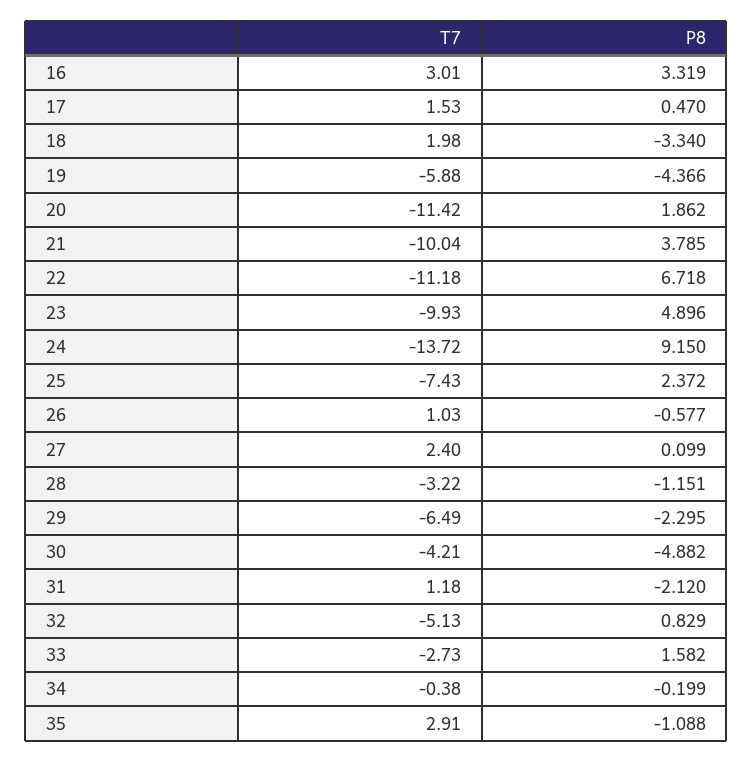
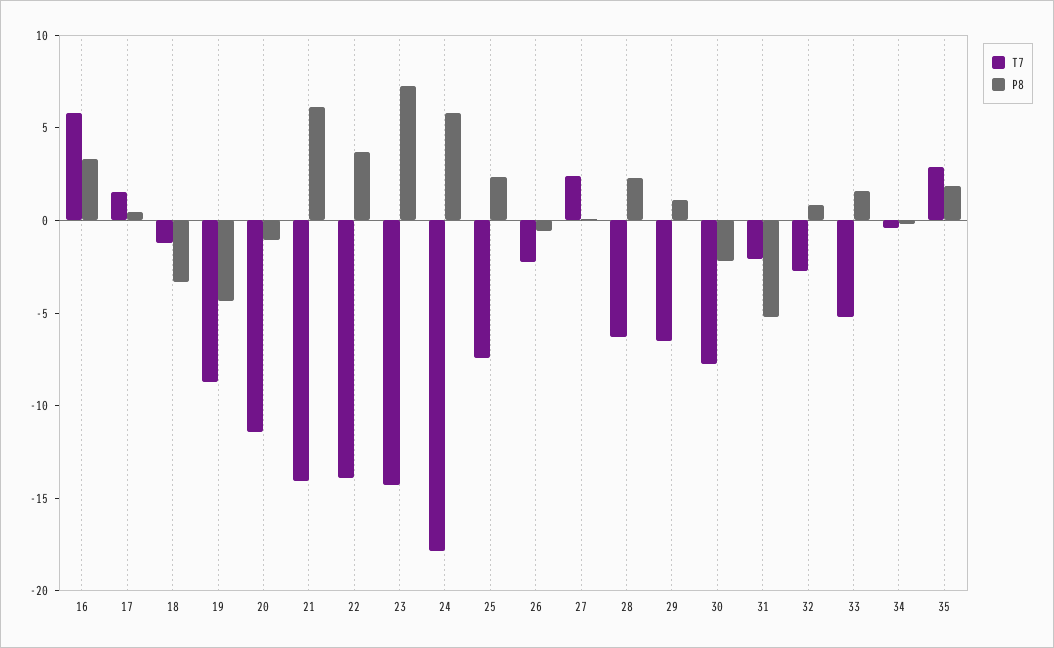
T7, 16: 3.01 -> 6
T7, 18: 1.98 -> -1
T7, 19: -5.88 -> -9
P8, 20: 1.862 -> -1
T7, 21: -10.04 -> -14
P8, 21: 3.785 -> 6
T7, 22: -11.18 -> -14
P8, 22: 6.718 -> 4
T7, 23: -9.93 -> -14
P8, 23: 4.896 -> 7
T7, 24: -13.72 -> -18
P8, 24: 9.15 -> 6
T7, 26: 1.03 -> -2
T7, 28: -3.22 -> -6
P8, 28: -1.151 -> 2
P8, 29: -2.295 -> 1
T7, 30: -4.21 -> -8
P8, 30: -4.882 -> -2
T7, 31: 1.18 -> -2
P8, 31: -2.12 -> -5
T7, 32: -5.13 -> -3
T7, 33: -2.73 -> -5
P8, 35: -1.088 -> 2

